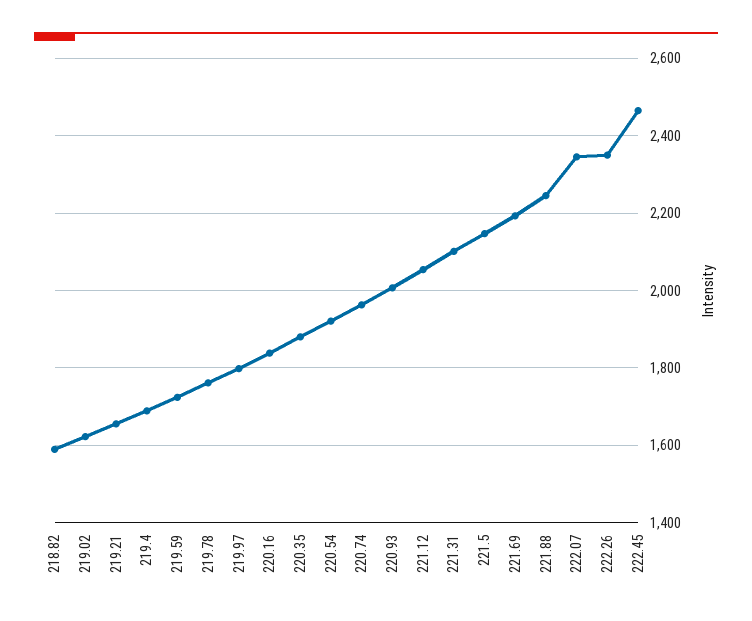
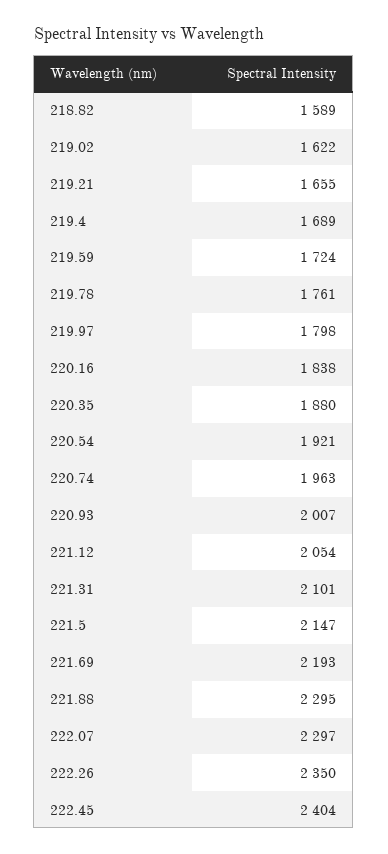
221.88: 2240 -> 2295
222.07: 2340 -> 2297
222.45: 2460 -> 2404

